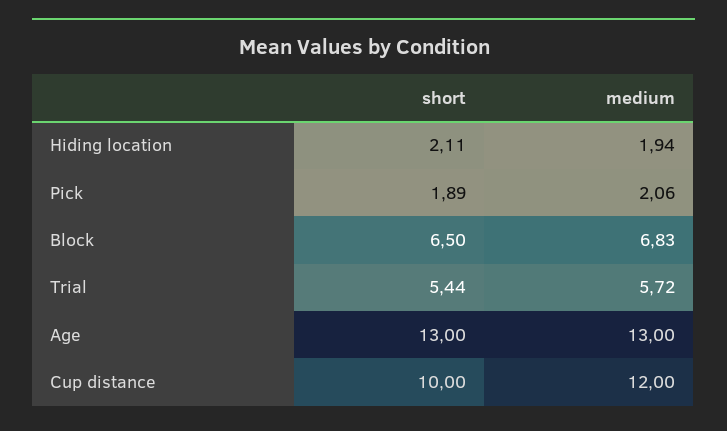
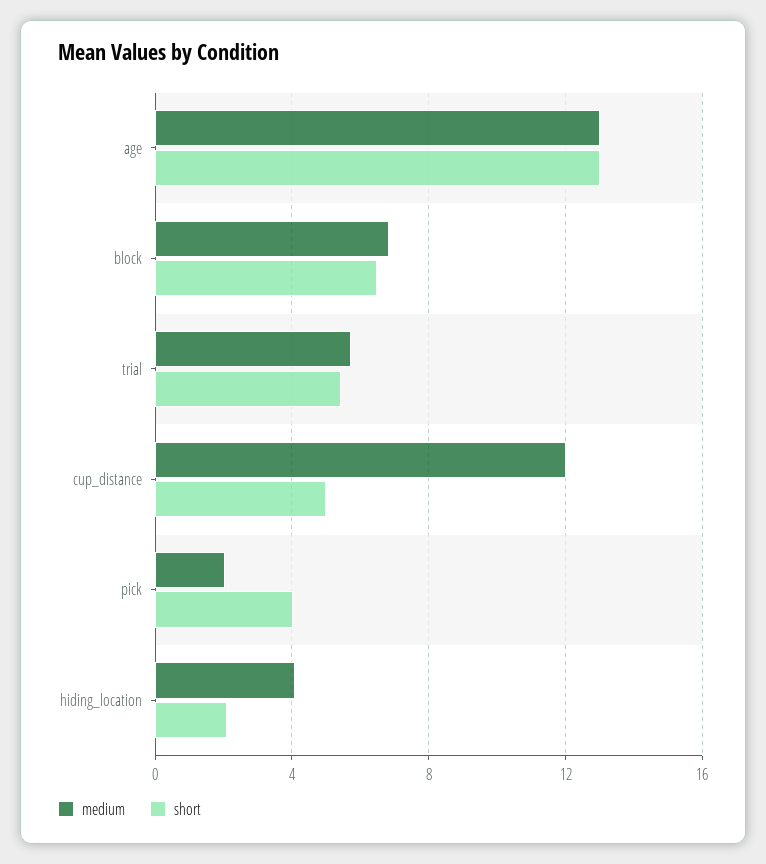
medium, Hiding location: 1.94 -> 4
short, Pick: 1.89 -> 4
short, Cup distance: 10 -> 5

